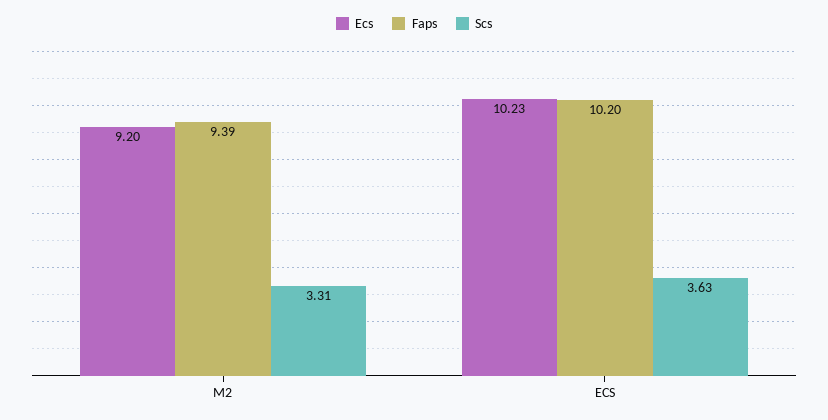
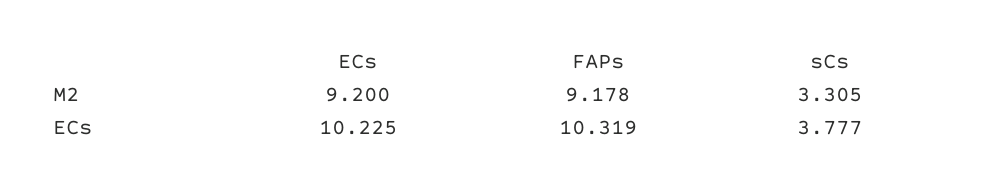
Faps, M2: 9.39 -> 9.178
Faps, ECS: 10.2 -> 10.319
Scs, ECS: 3.63 -> 3.777

